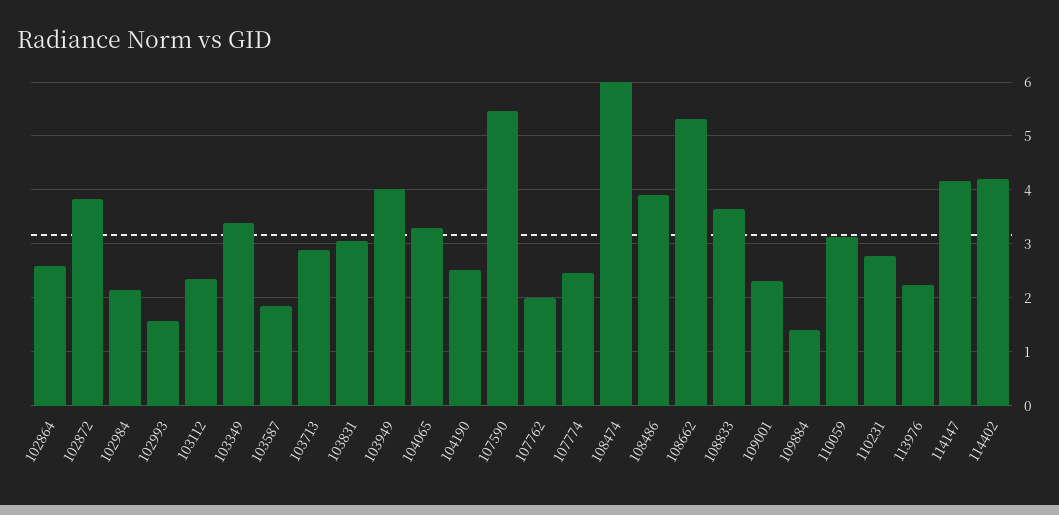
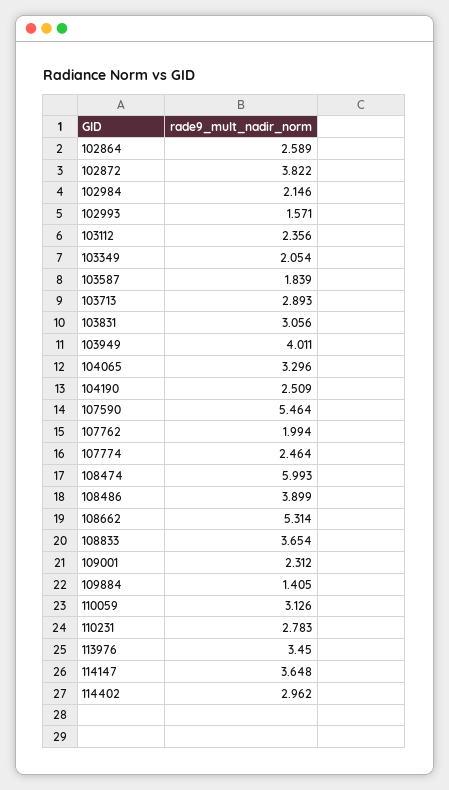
103349: 3.4 -> 2.054
113976: 2.2 -> 3.45
114147: 4.2 -> 3.648
114402: 4.2 -> 2.962

